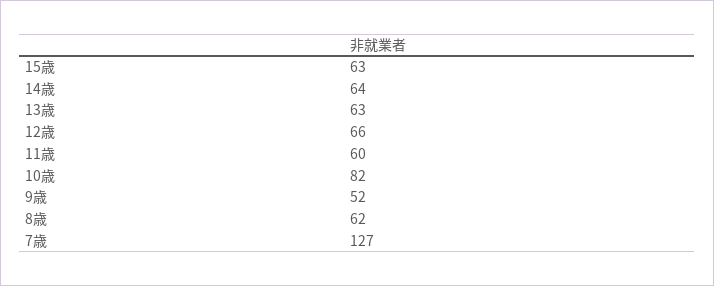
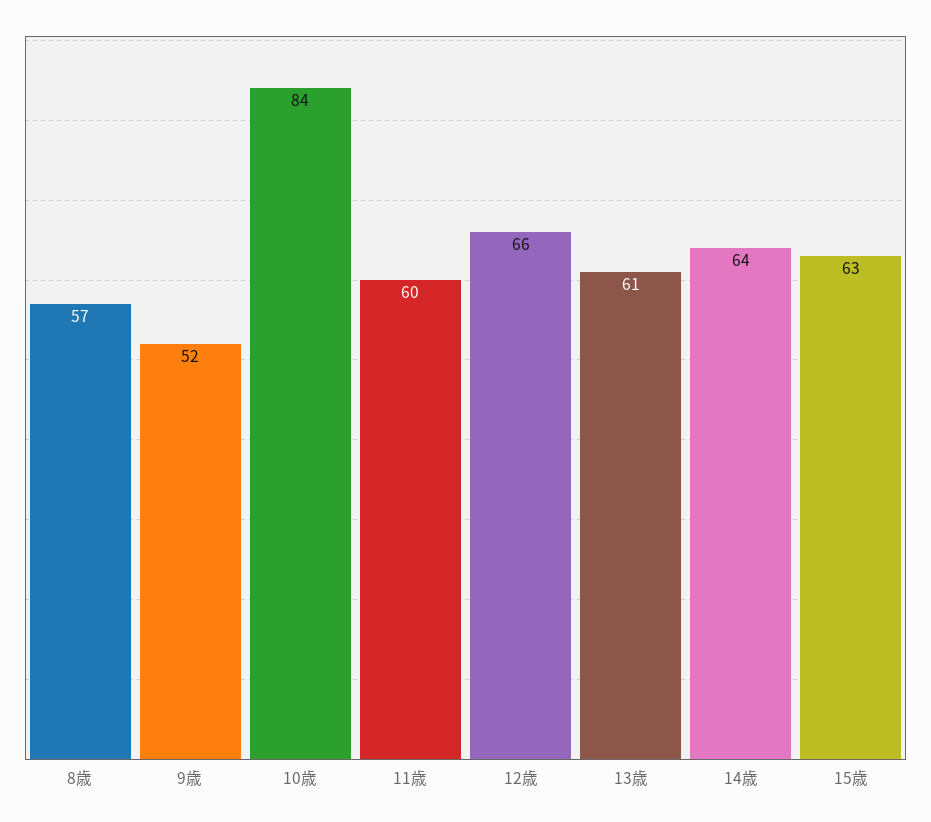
13歳: 63 -> 61
10歳: 82 -> 84
8歳: 62 -> 57
7歳: 127 -> none

